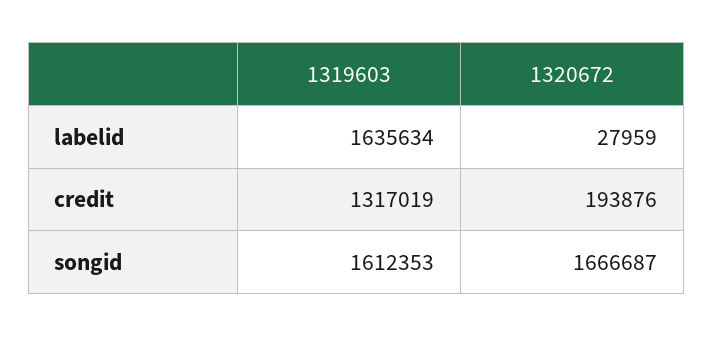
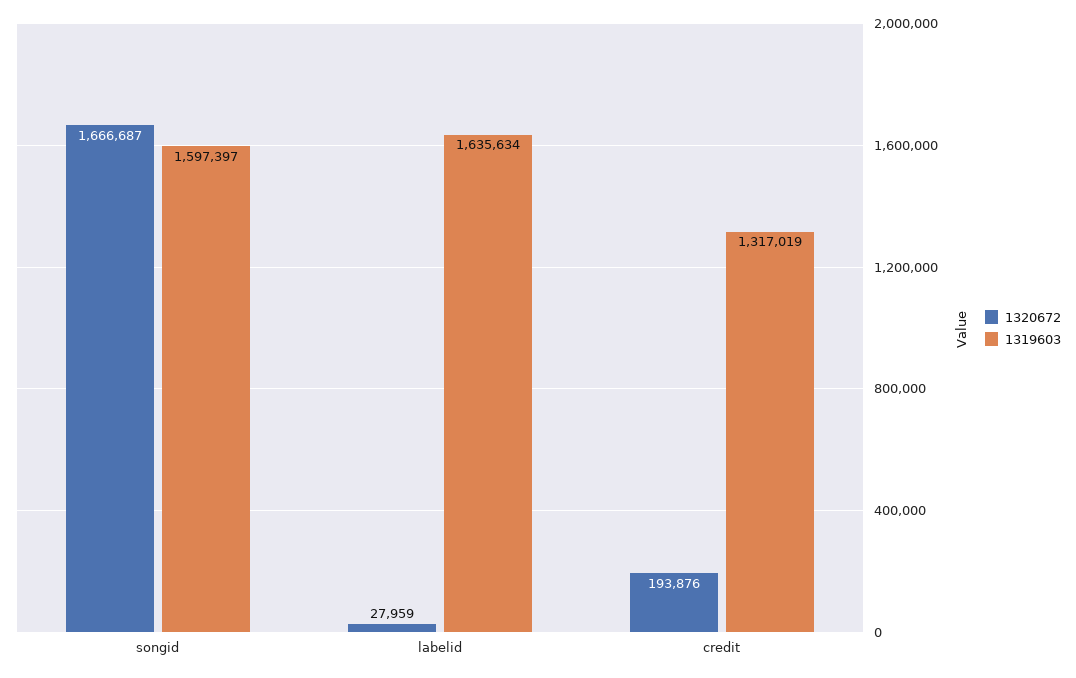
1319603, songid: 1612353 -> 1597397

